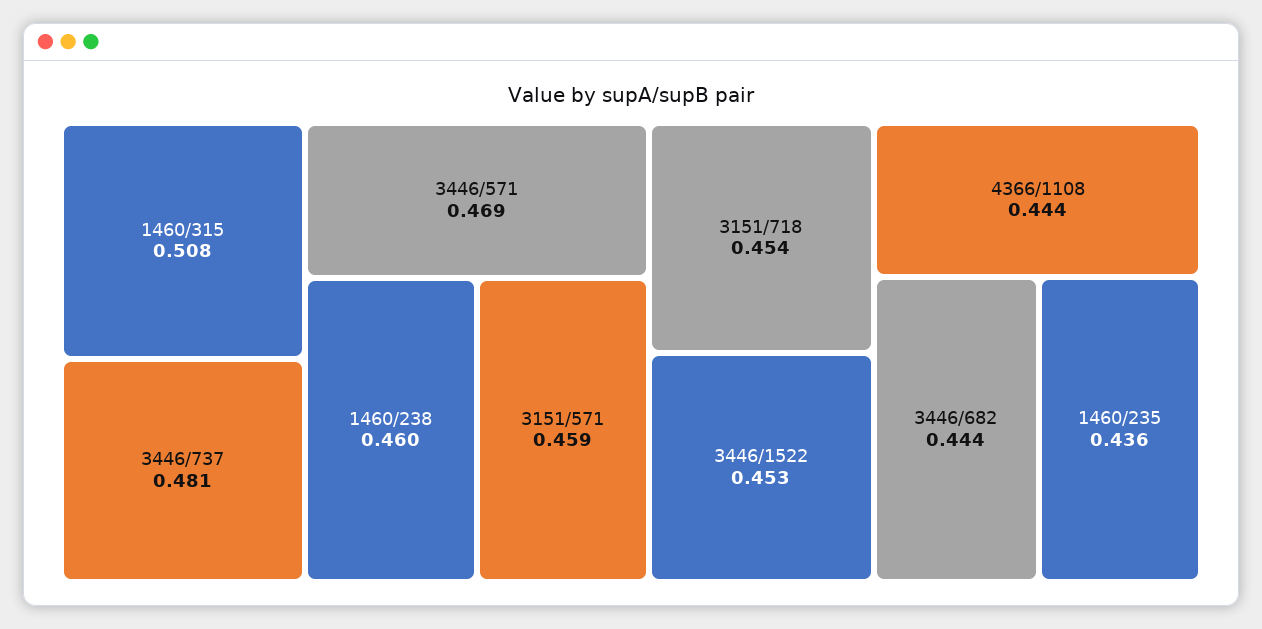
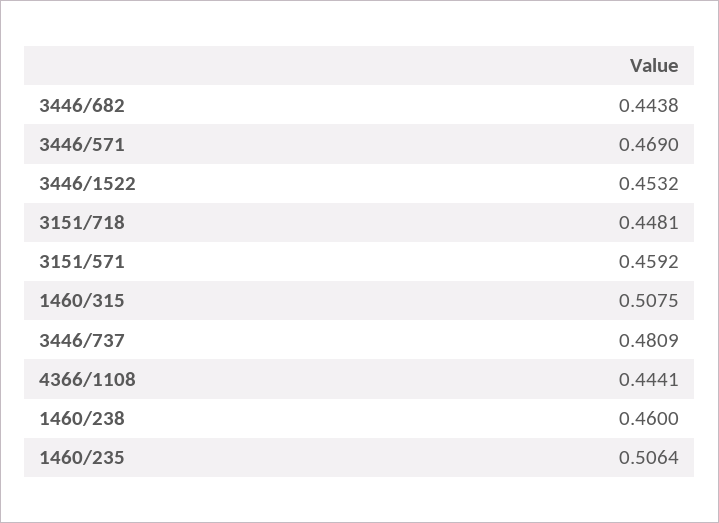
3151/718: 0.454 -> 0.4481
1460/235: 0.436 -> 0.5064

